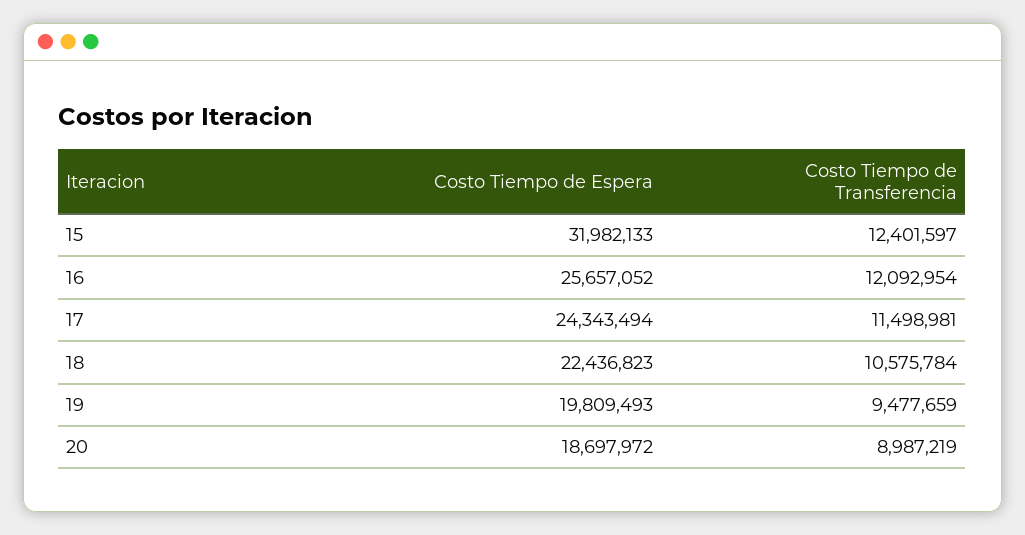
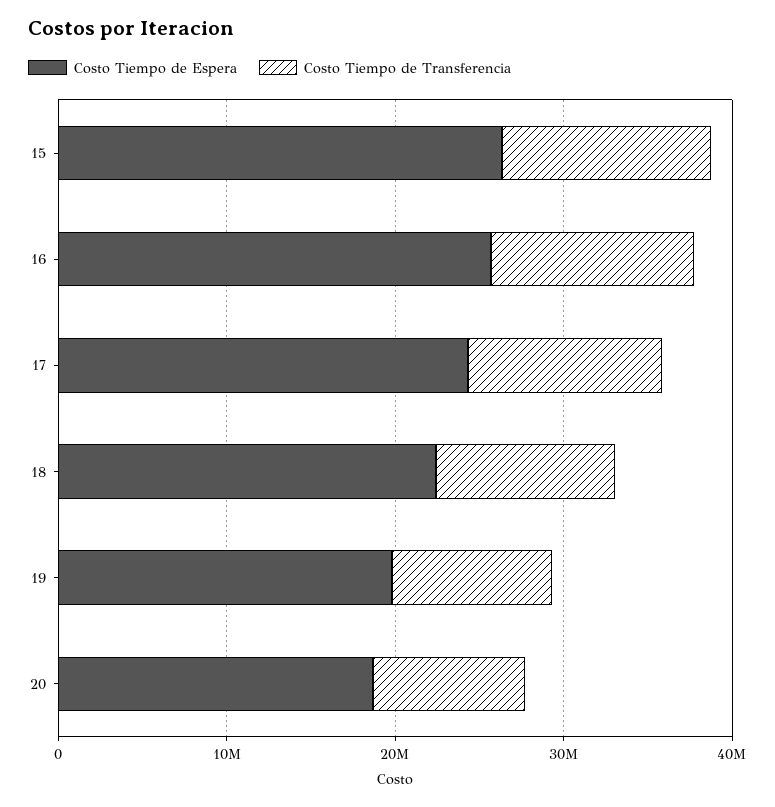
Costo Tiempo de Espera, 15: 31982133 -> 26000000

